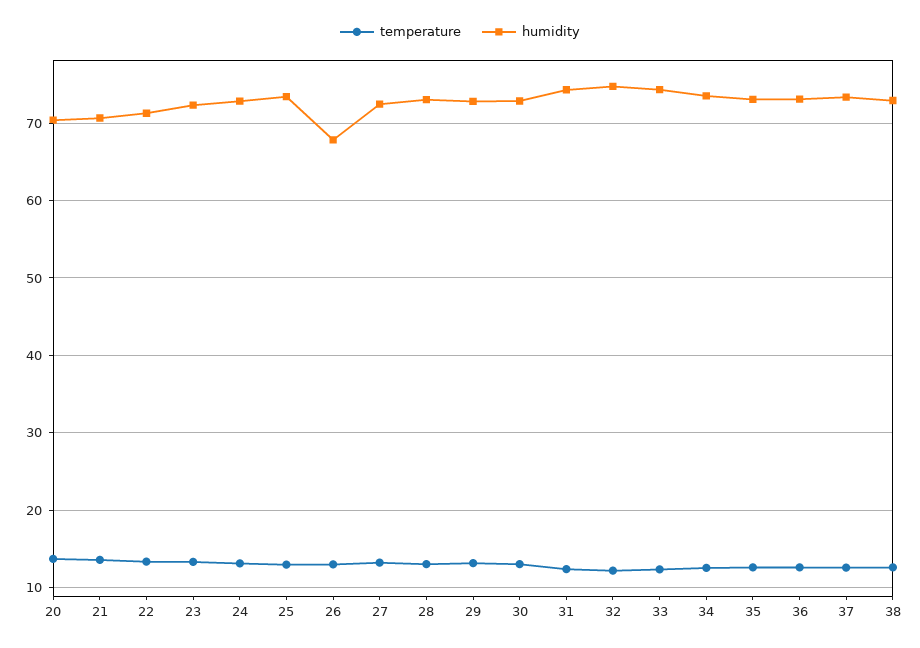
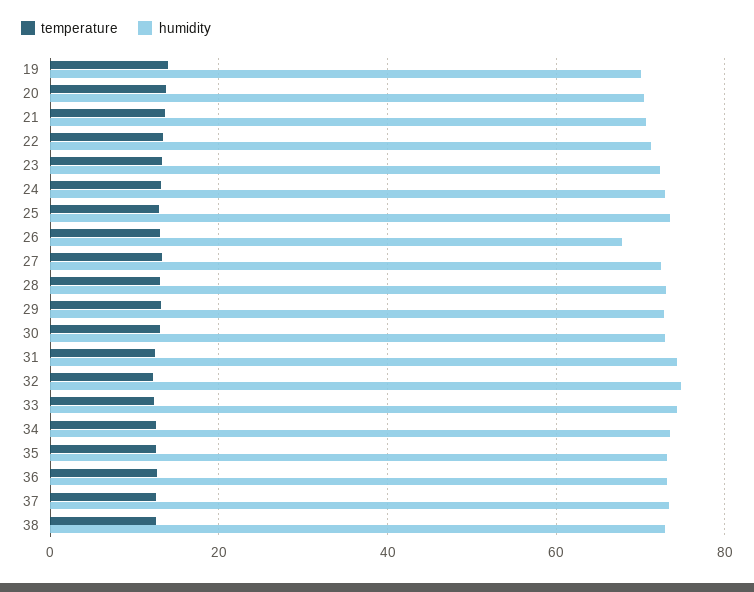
temperature, 19: none -> 14
humidity, 19: none -> 70

